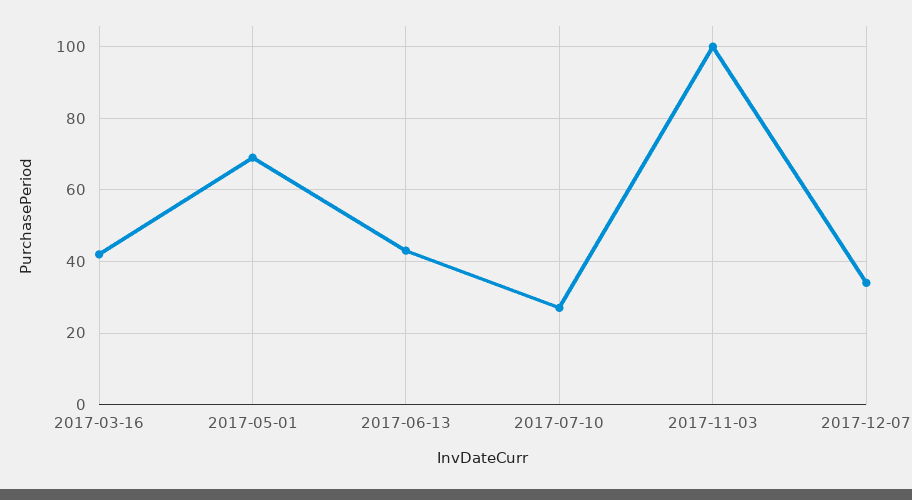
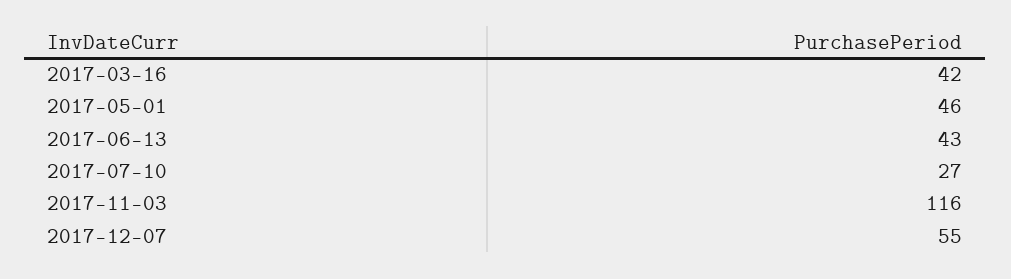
2017-05-01: 70 -> 46
2017-11-03: 100 -> 116
2017-12-07: 35 -> 55

